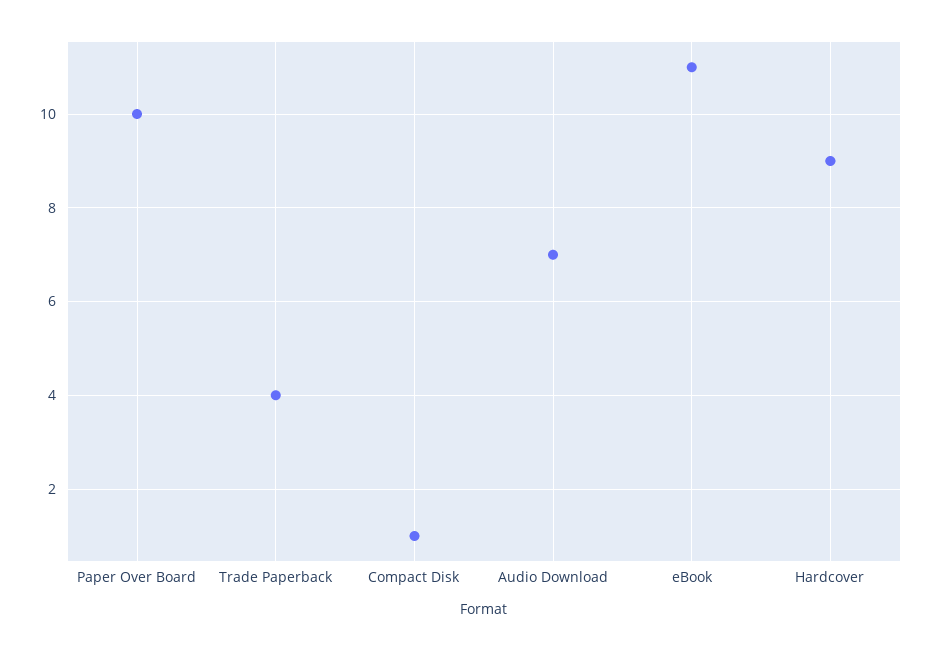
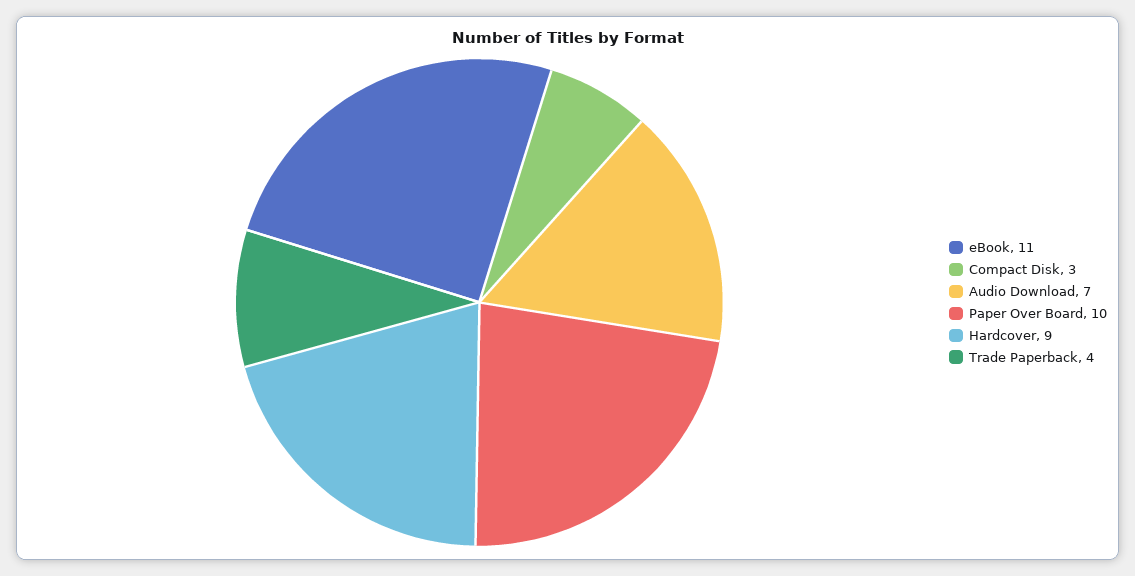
Compact Disk: 1 -> 3

